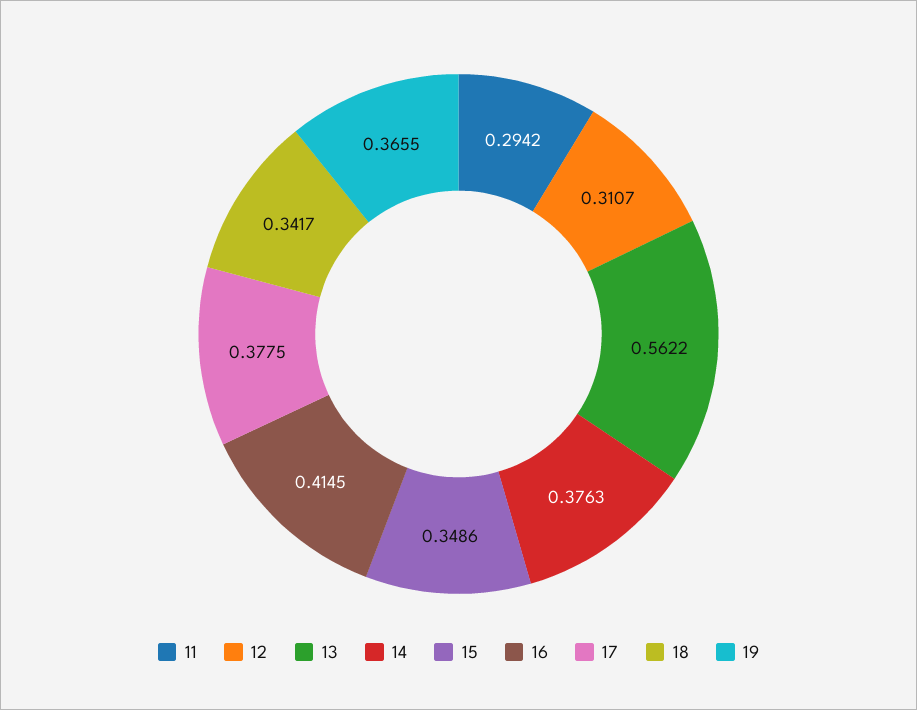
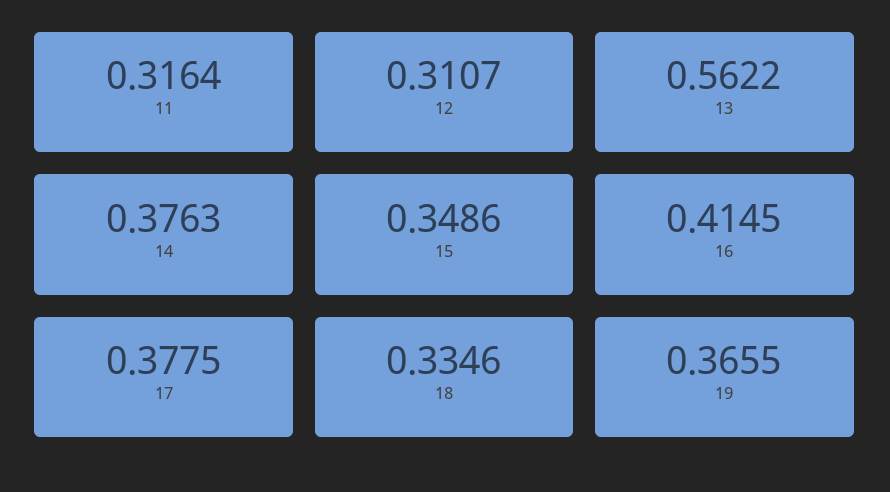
11: 0.2942 -> 0.3164
18: 0.3417 -> 0.3346

